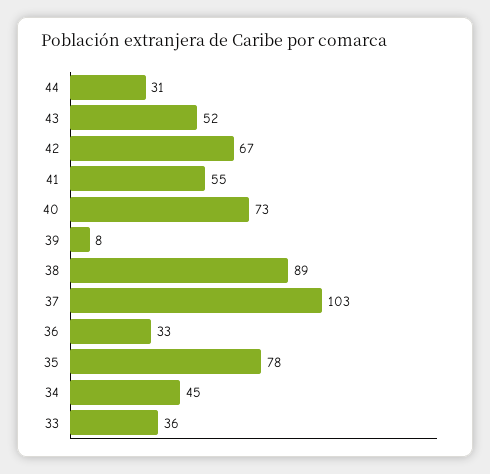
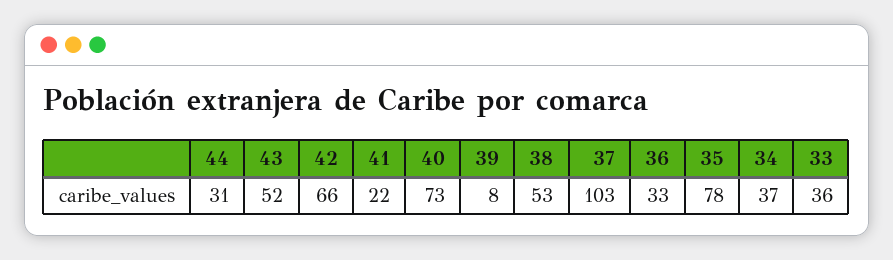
42: 67 -> 66
41: 55 -> 22
38: 89 -> 53
34: 45 -> 37

